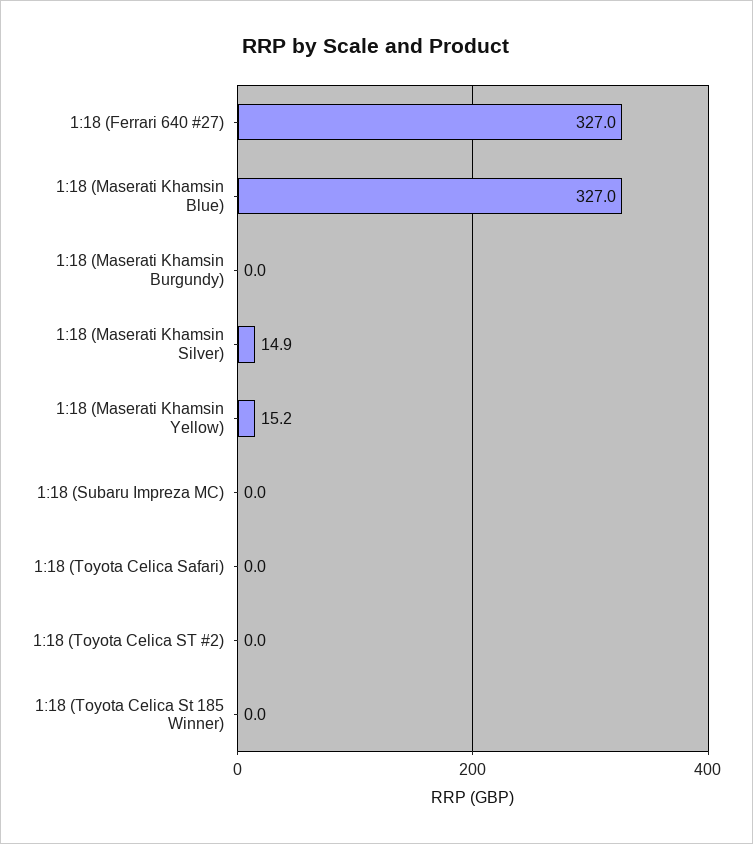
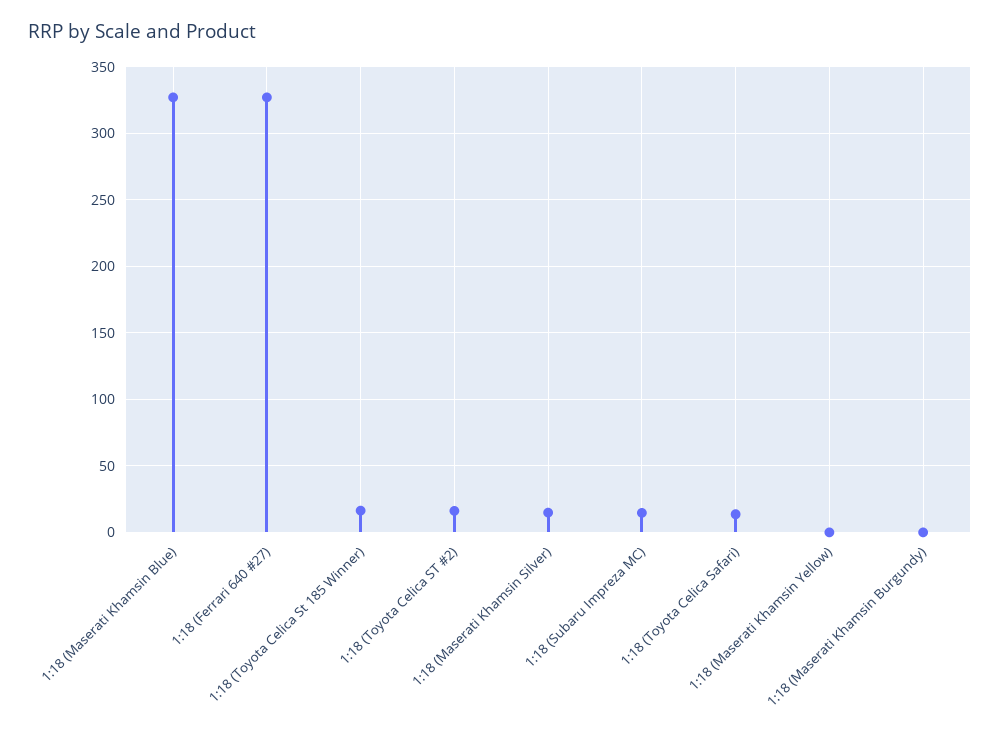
1:18 (Maserati Khamsin Yellow): 15.2 -> 0
1:18 (Subaru Impreza MC): 0 -> 15
1:18 (Toyota Celica Safari): 0 -> 15
1:18 (Toyota Celica ST #2): 0 -> 15
1:18 (Toyota Celica St 185 Winner): 0 -> 15

